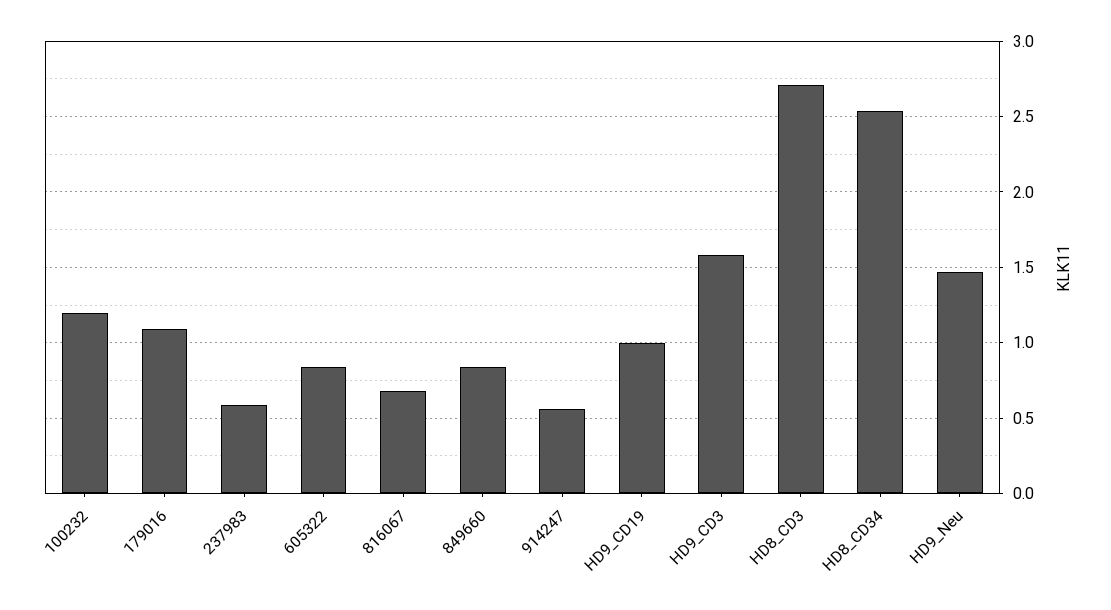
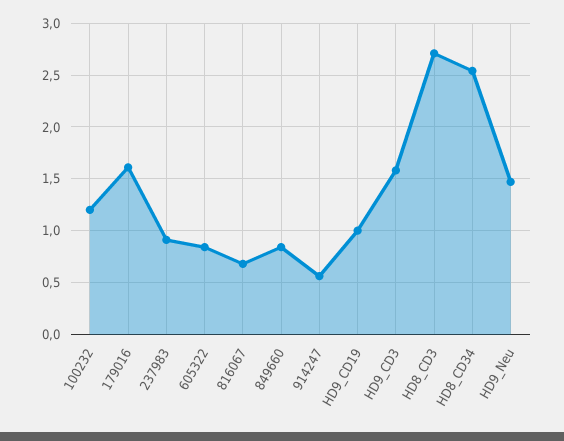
179016: 1.1 -> 1.6
237983: 0.6 -> 0.9

